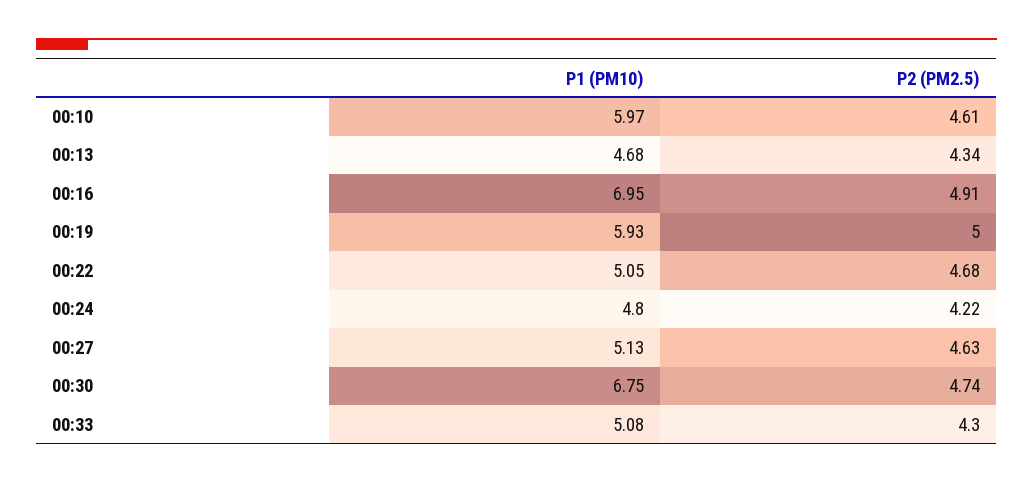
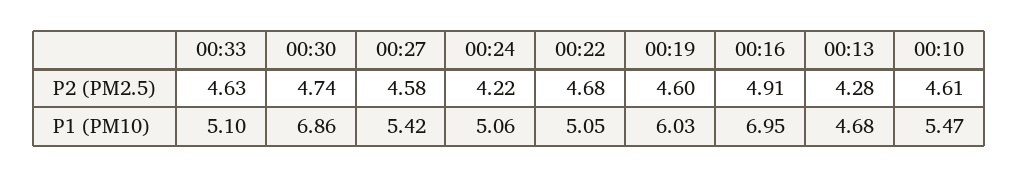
P1 (PM10), 00:10: 5.97 -> 5.47
P2 (PM2.5), 00:13: 4.34 -> 4.28
P1 (PM10), 00:19: 5.93 -> 6.03
P2 (PM2.5), 00:19: 5 -> 4.6
P1 (PM10), 00:24: 4.8 -> 5.06
P1 (PM10), 00:27: 5.13 -> 5.42
P2 (PM2.5), 00:27: 4.63 -> 4.58
P1 (PM10), 00:30: 6.75 -> 6.86
P1 (PM10), 00:33: 5.08 -> 5.1
P2 (PM2.5), 00:33: 4.3 -> 4.63

